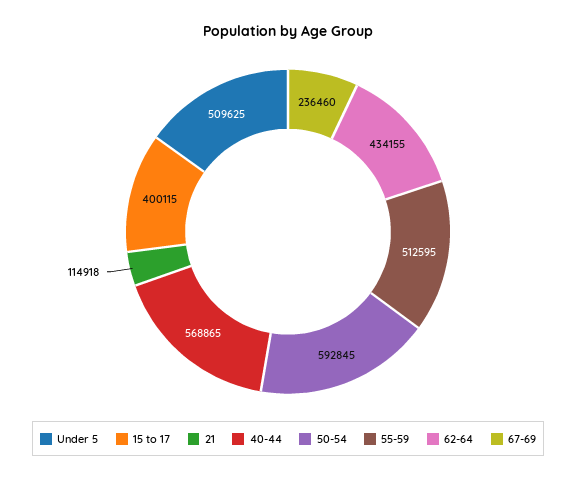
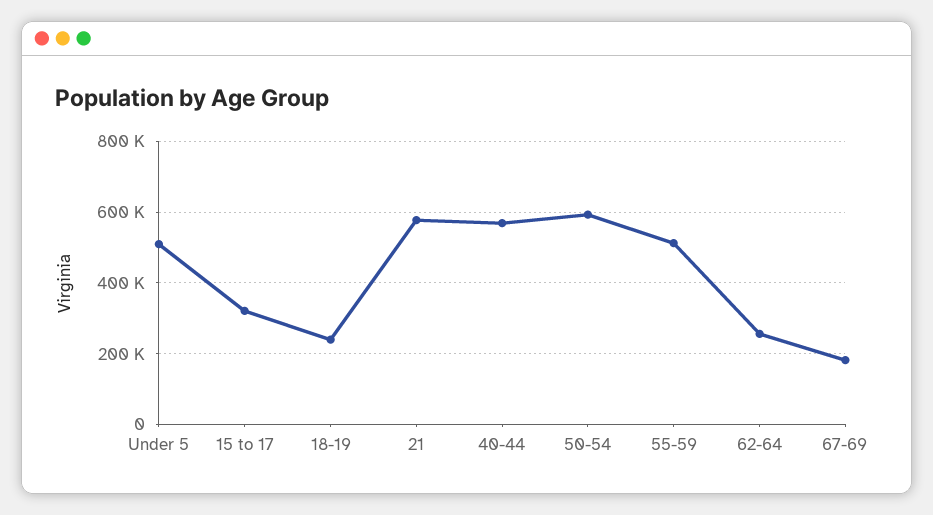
15 to 17: 400115 -> 320000
21: 114918 -> 580000
62-64: 434155 -> 260000
67-69: 236460 -> 180000
18-19: none -> 240000

